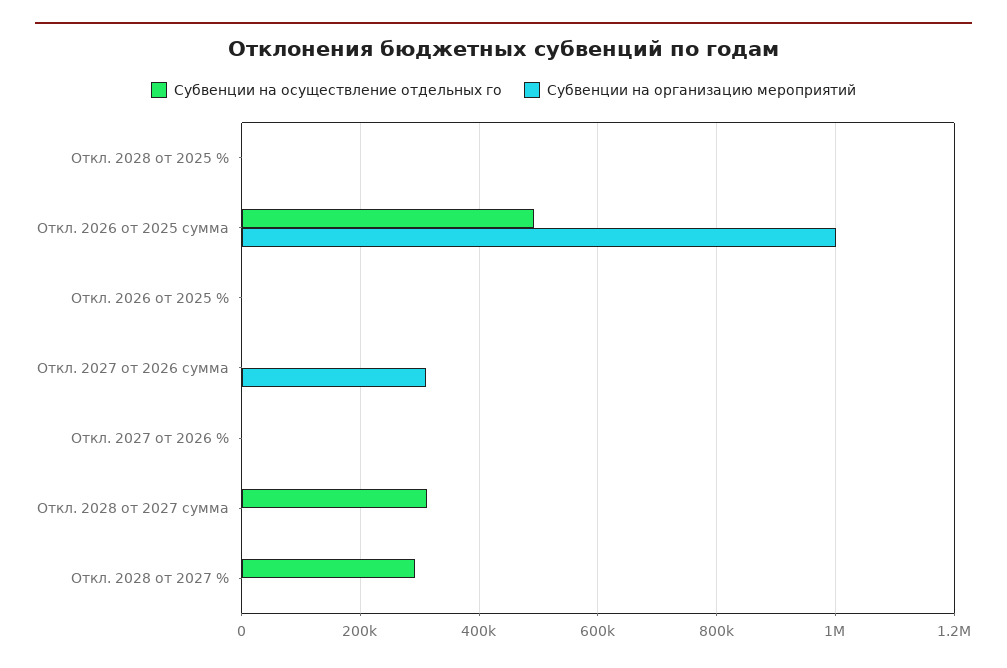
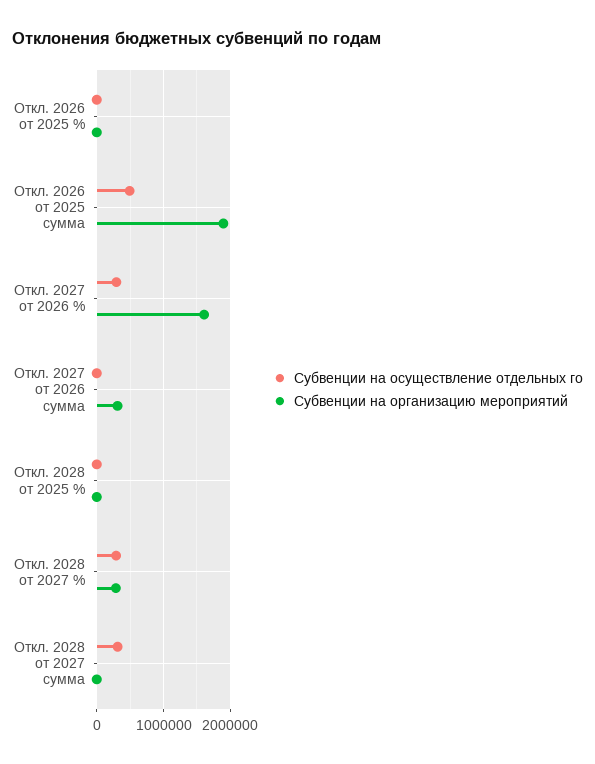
Субвенции на организацию мероприятий, Откл. 2026 от 2025 сумма: 1000000 -> 1900000
Субвенции на осуществление отдельных го, Откл. 2027 от 2026 %: 0 -> 300000
Субвенции на организацию мероприятий, Откл. 2027 от 2026 %: 0 -> 1600000
Субвенции на организацию мероприятий, Откл. 2028 от 2027 %: 0 -> 300000

